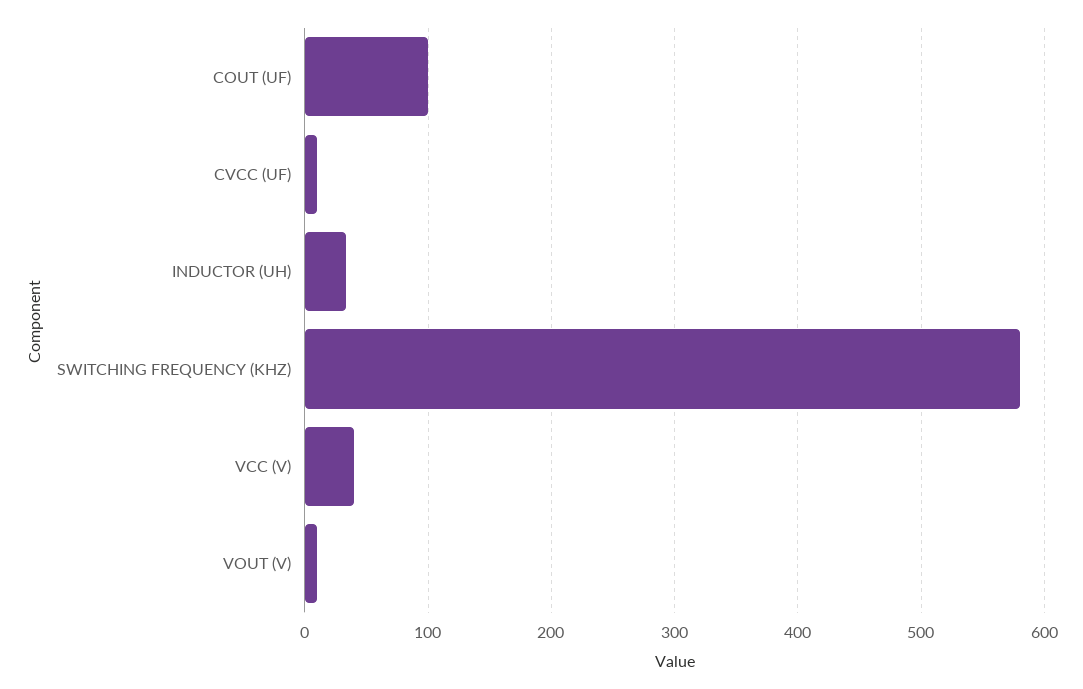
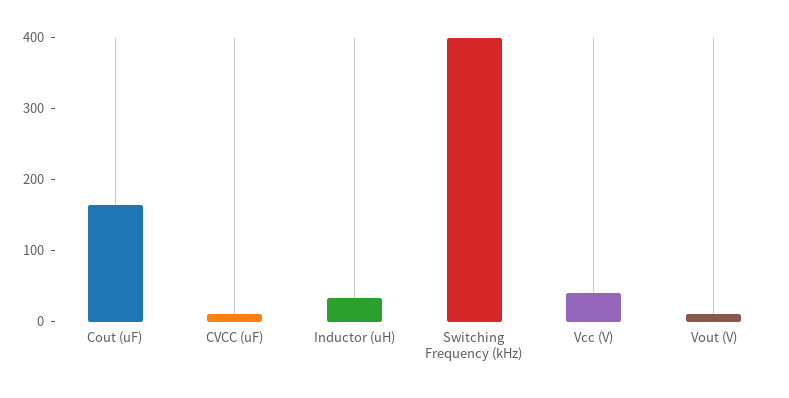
COUT (UF): 100 -> 160
SWITCHING FREQUENCY (KHZ): 580 -> 400

